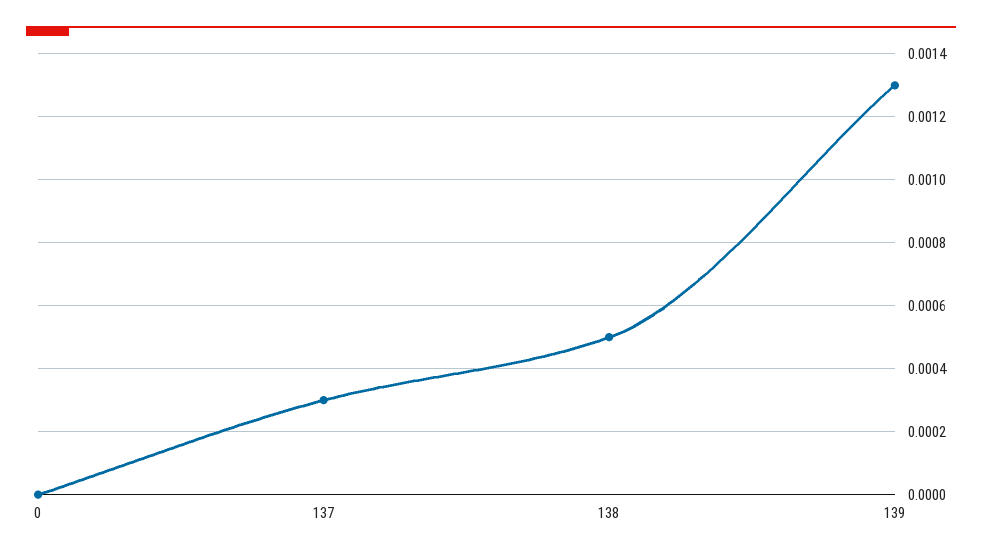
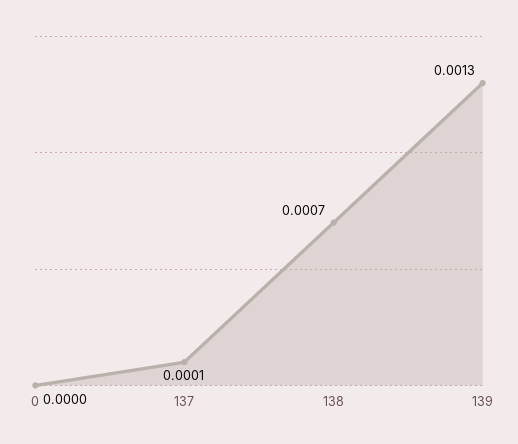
137: 0.0003 -> 0.0001
138: 0.0005 -> 0.0007

